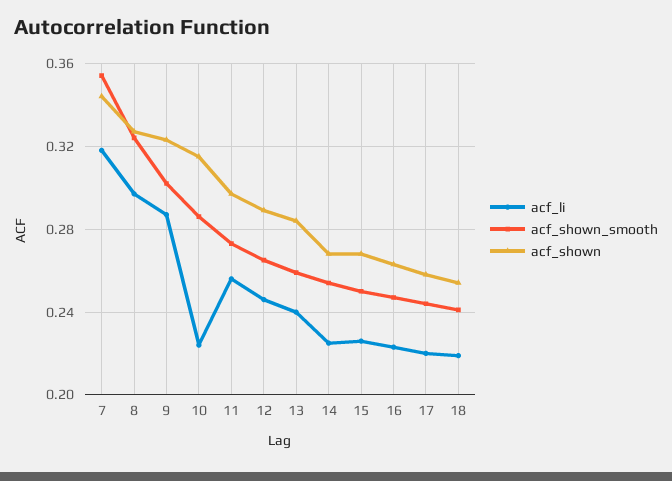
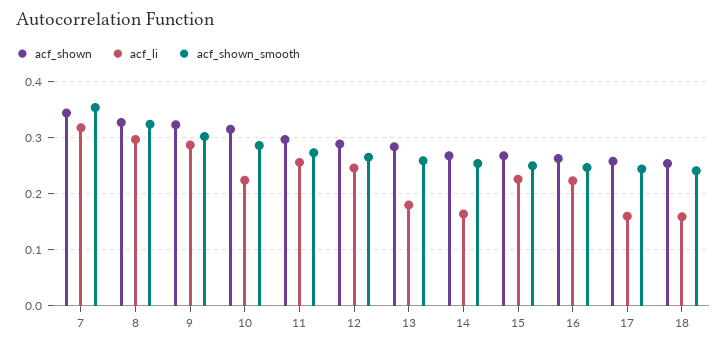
acf_li, 13: 0.24 -> 0.18
acf_li, 14: 0.225 -> 0.16
acf_li, 17: 0.22 -> 0.16
acf_li, 18: 0.22 -> 0.16

